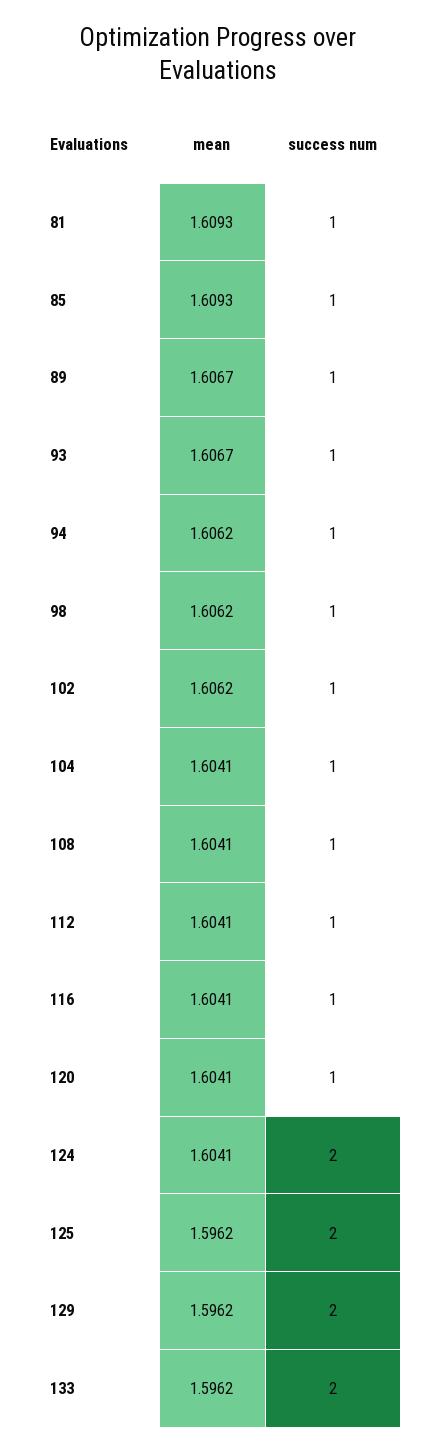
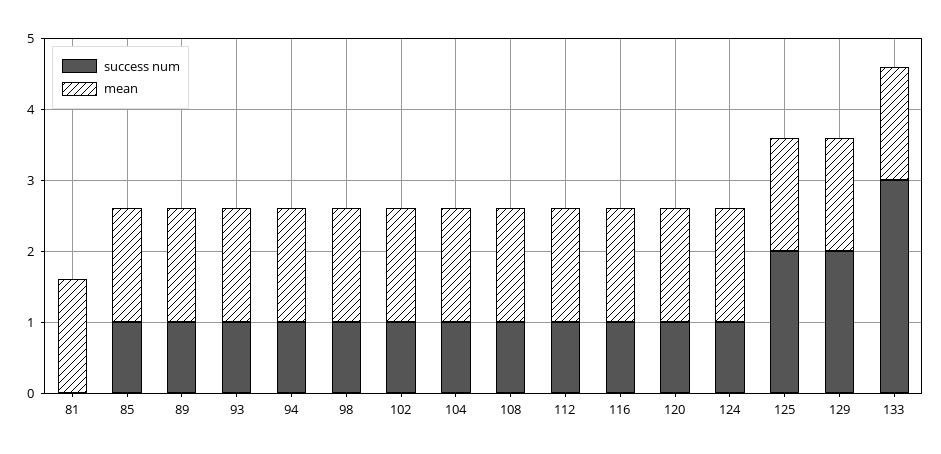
success num, 81: 1 -> 0
success num, 124: 2 -> 1
success num, 133: 2 -> 3

